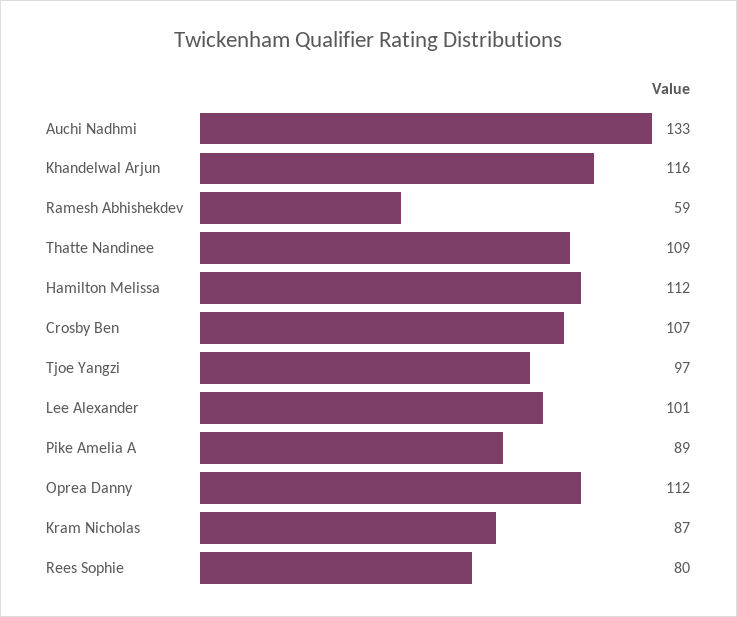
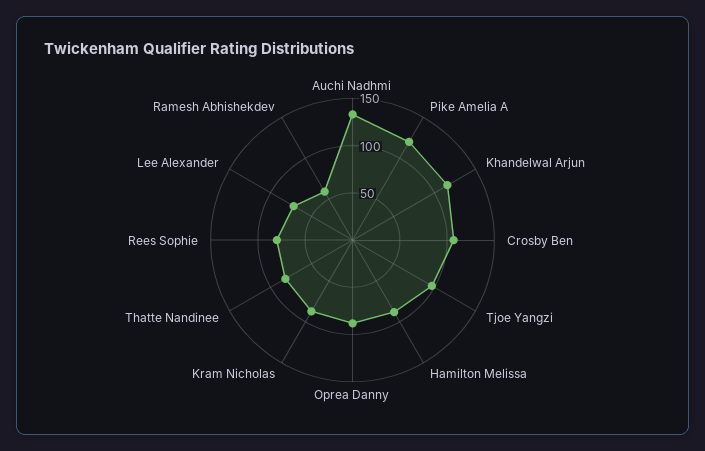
Thatte Nandinee: 109 -> 80
Hamilton Melissa: 112 -> 90
Lee Alexander: 101 -> 70
Pike Amelia A: 89 -> 120
Oprea Danny: 112 -> 90

